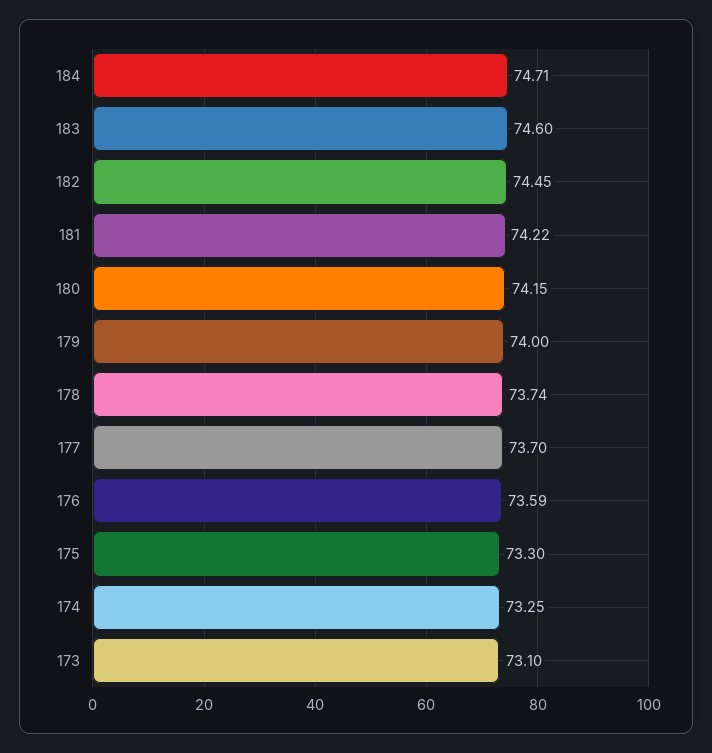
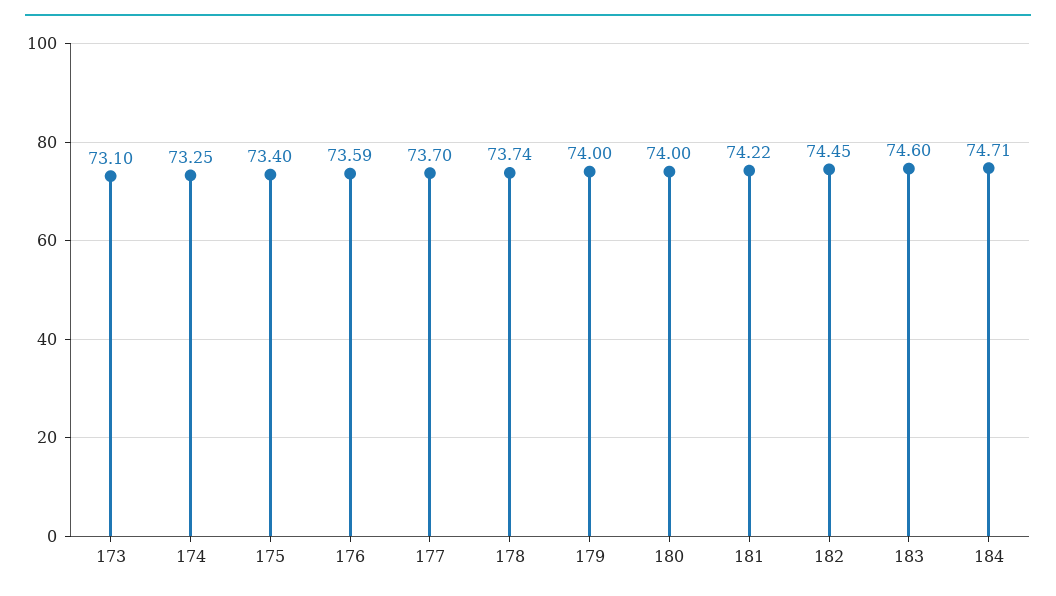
180: 74.15 -> 74
175: 73.3 -> 73.4

